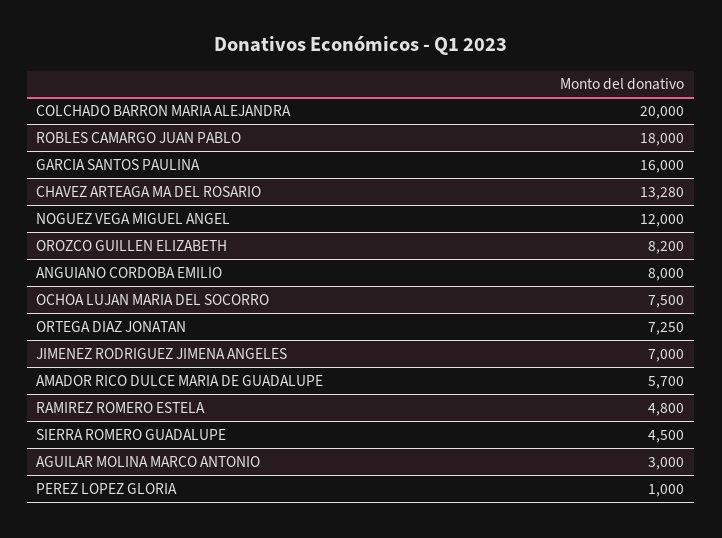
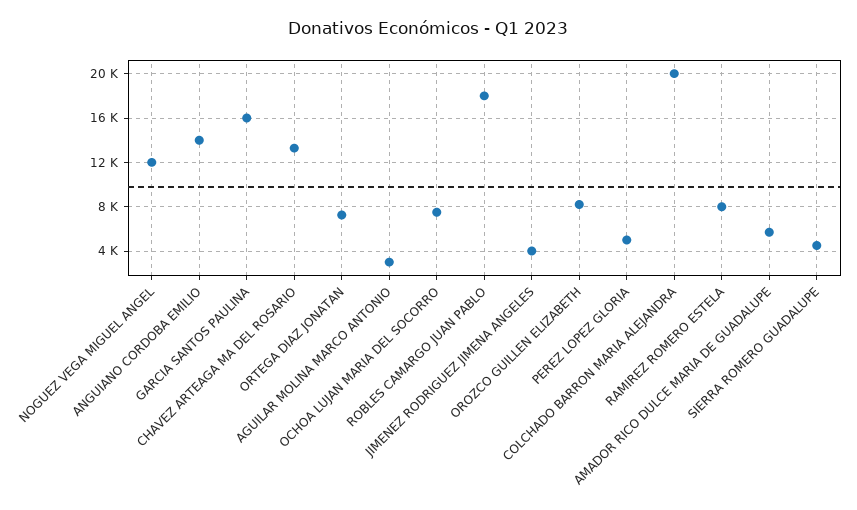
ANGUIANO CORDOBA EMILIO: 8000 -> 14000
JIMENEZ RODRIGUEZ JIMENA ANGELES: 7000 -> 4000
RAMIREZ ROMERO ESTELA: 4800 -> 8000
PEREZ LOPEZ GLORIA: 1000 -> 5000

